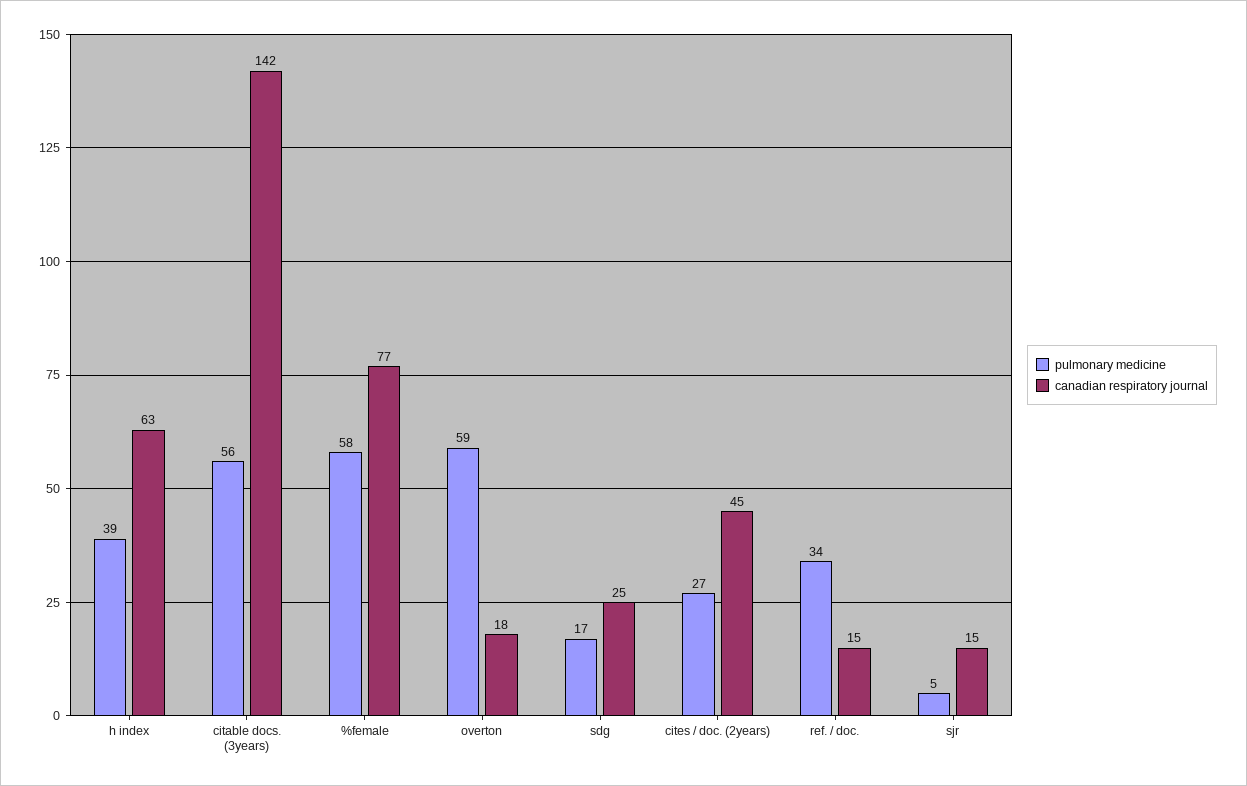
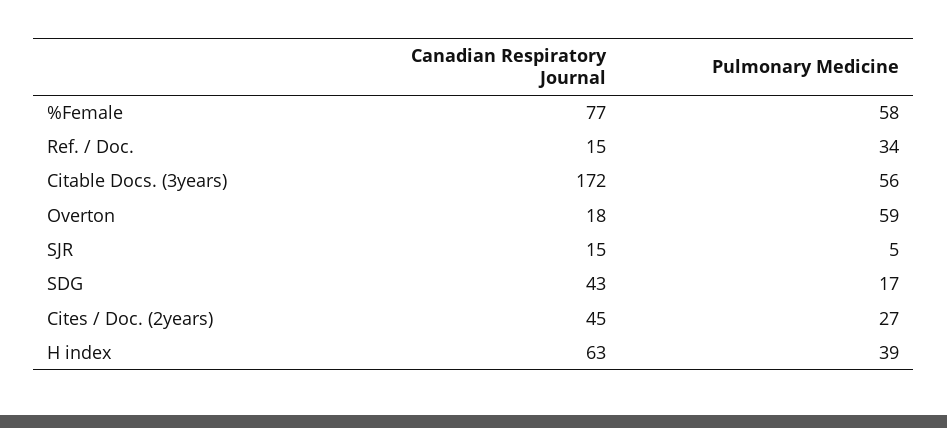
canadian respiratory journal, citable docs. (3years): 142 -> 172
canadian respiratory journal, sdg: 25 -> 43

